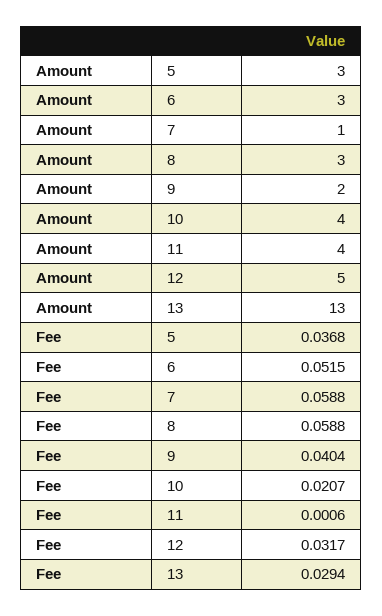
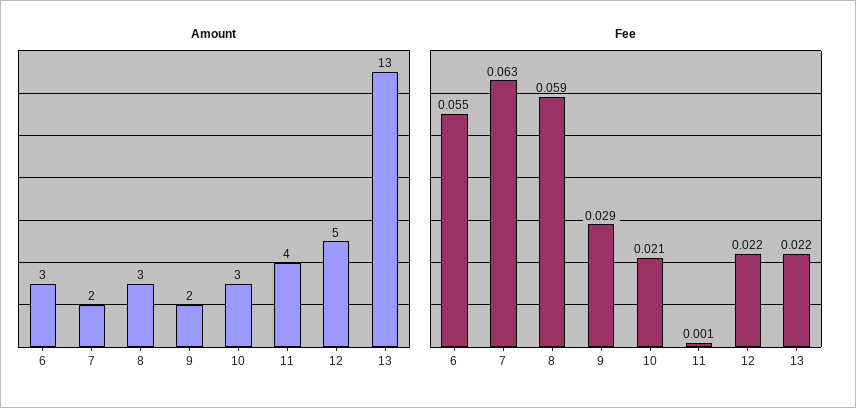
Amount, 5: 3 -> none
Amount, 7: 1 -> 2
Amount, 10: 4 -> 3
Fee, 5: 0.0368 -> none
Fee, 6: 0.0515 -> 0.055
Fee, 7: 0.0588 -> 0.063
Fee, 9: 0.0404 -> 0.029
Fee, 12: 0.0317 -> 0.022
Fee, 13: 0.0294 -> 0.022

